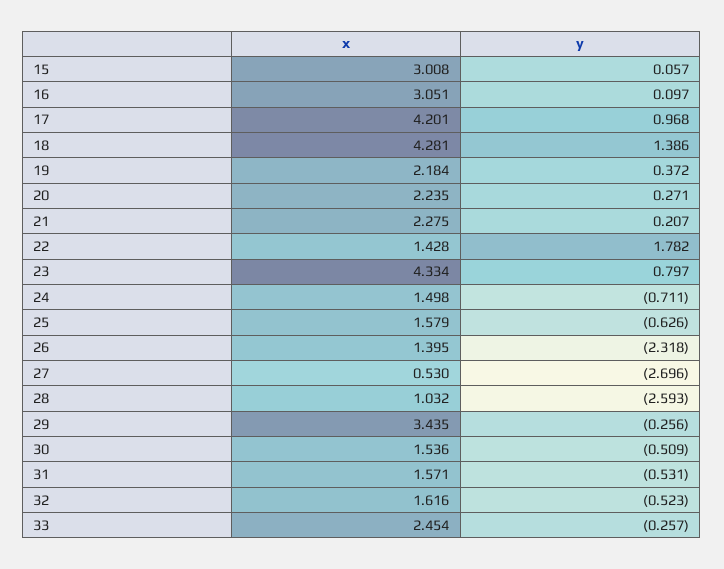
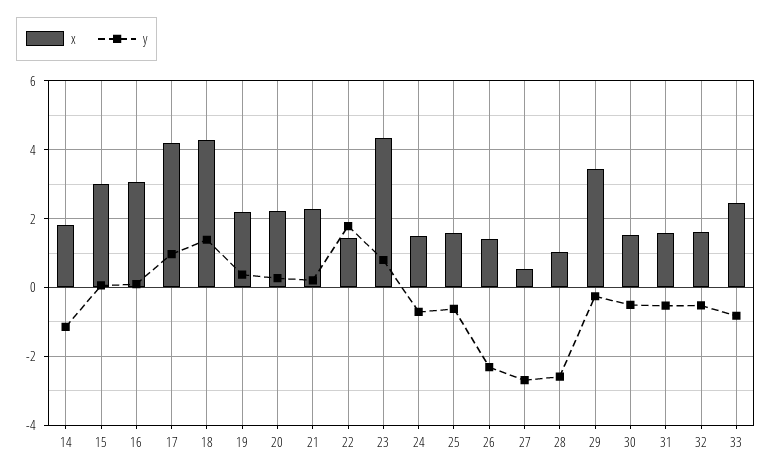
y, 33: -0.257 -> -0.8
x, 14: none -> 1.8
y, 14: none -> -1.2

